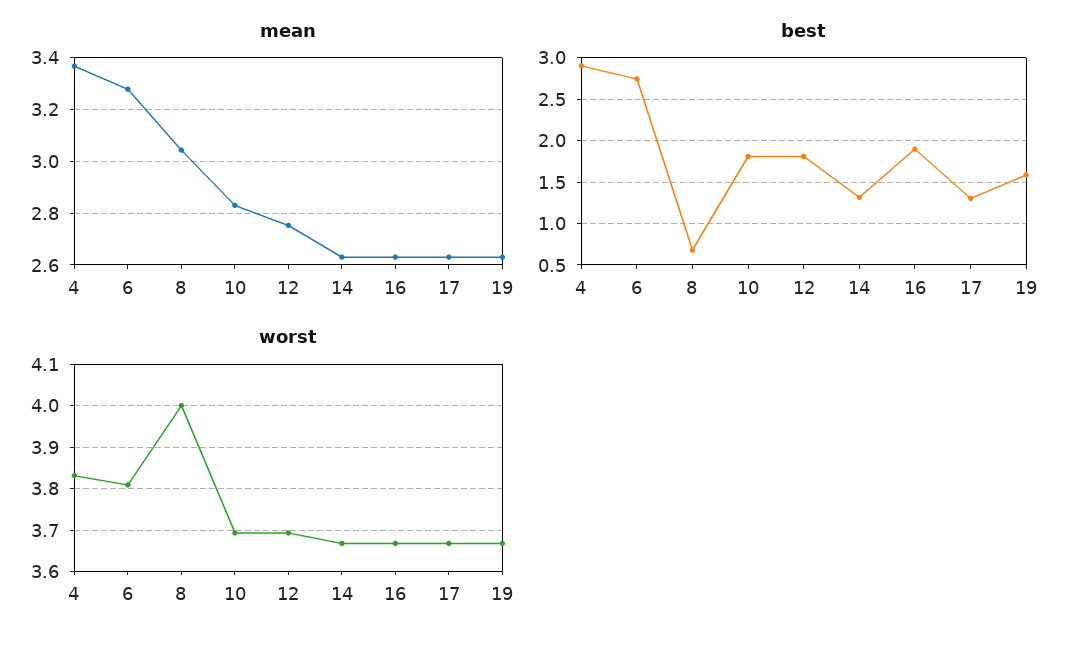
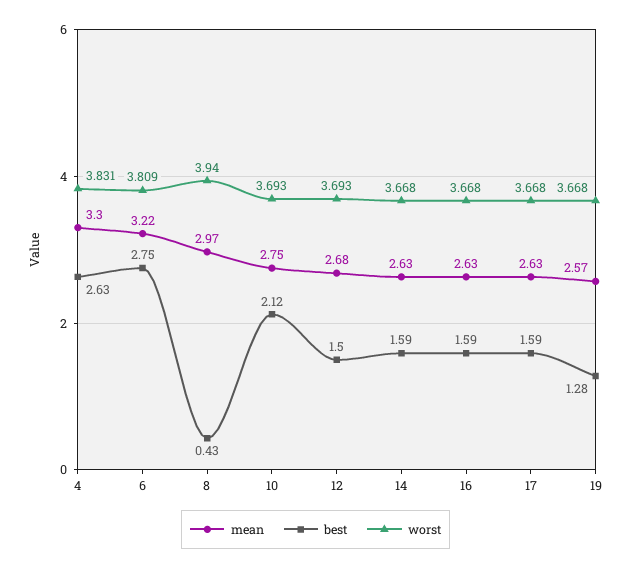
mean, 4: 3.375 -> 3.3
mean, 6: 3.275 -> 3.22
mean, 8: 3.05 -> 2.97
mean, 10: 2.825 -> 2.75
mean, 12: 2.75 -> 2.68
mean, 19: 2.625 -> 2.57
best, 4: 2.9 -> 2.63
best, 8: 0.7 -> 0.43
best, 10: 1.8 -> 2.12
best, 12: 1.8 -> 1.5
best, 14: 1.3 -> 1.59
best, 16: 1.9 -> 1.59
best, 17: 1.3 -> 1.59
best, 19: 1.6 -> 1.28
worst, 8: 4 -> 3.94

